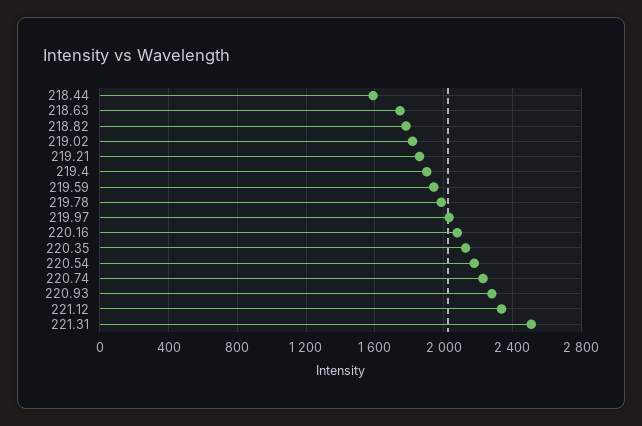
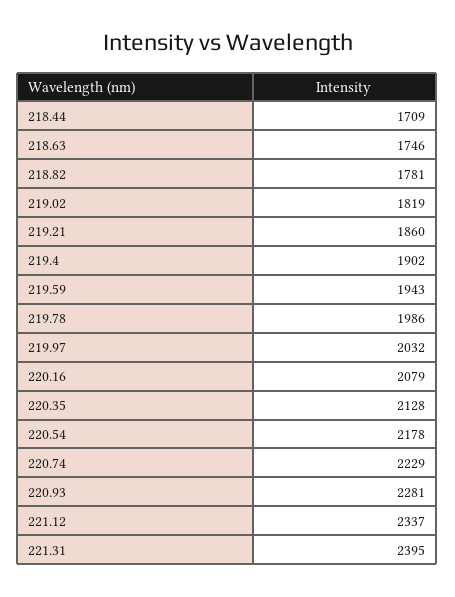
218.44: 1600 -> 1709
221.31: 2500 -> 2395

